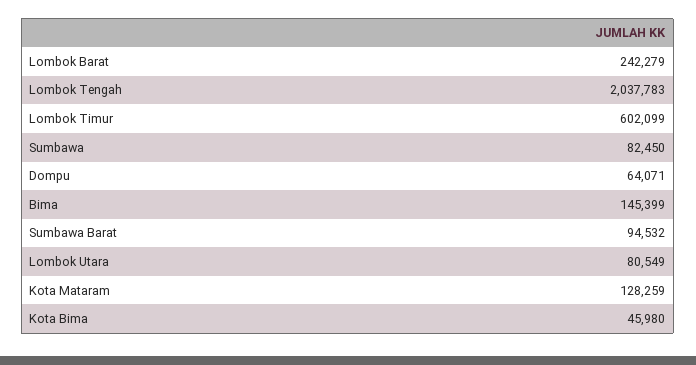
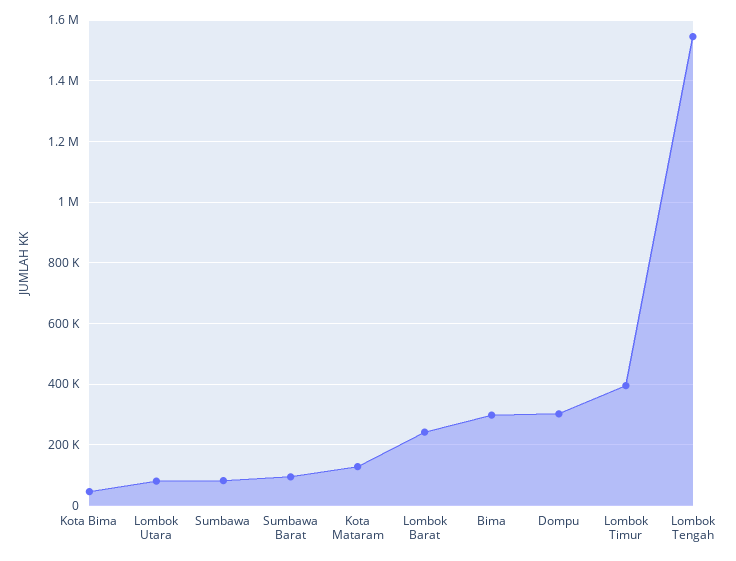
Lombok Tengah: 2037783 -> 1540000
Lombok Timur: 602099 -> 400000
Dompu: 64071 -> 300000
Bima: 145399 -> 300000

